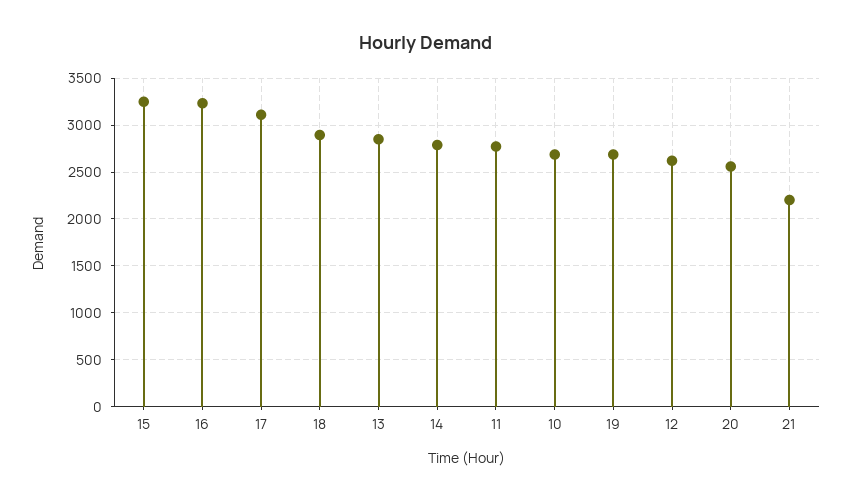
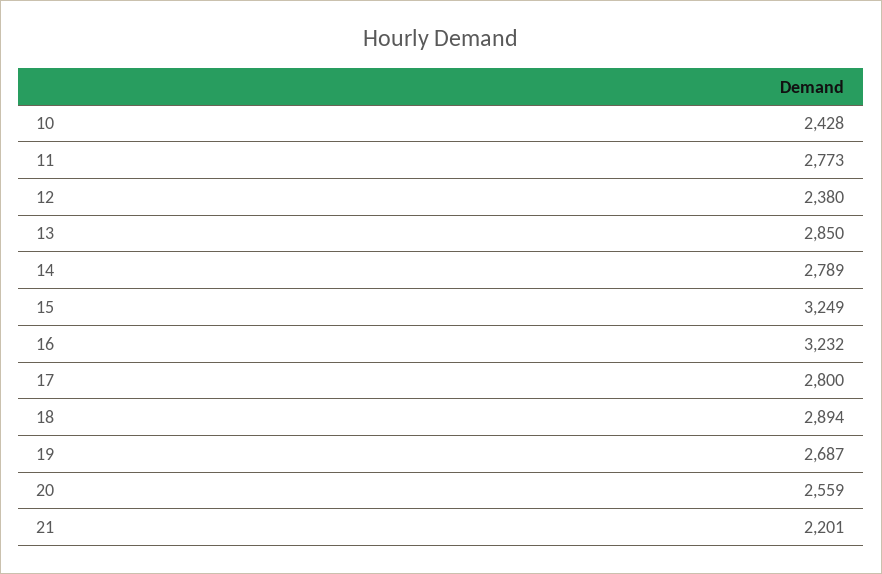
17: 3100 -> 2800
10: 2700 -> 2428
12: 2600 -> 2380

